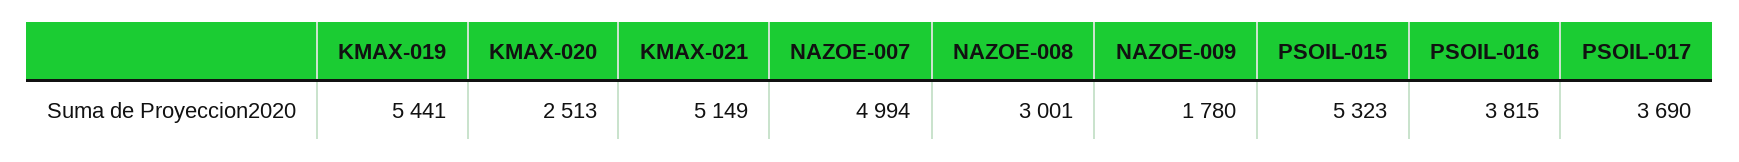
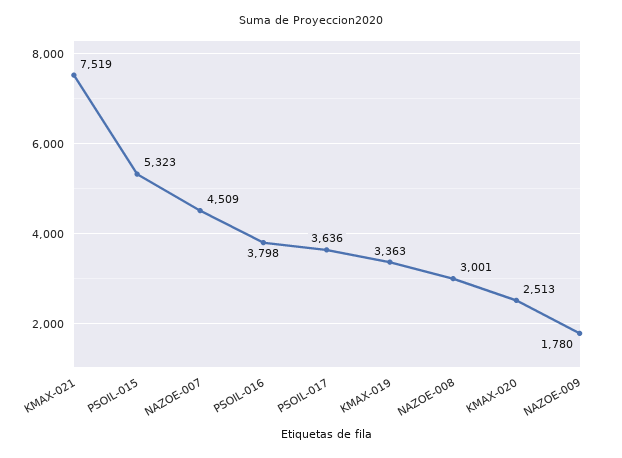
KMAX-019: 5441 -> 3363
KMAX-021: 5149 -> 7519
NAZOE-007: 4994 -> 4509
PSOIL-016: 3815 -> 3798
PSOIL-017: 3690 -> 3636

